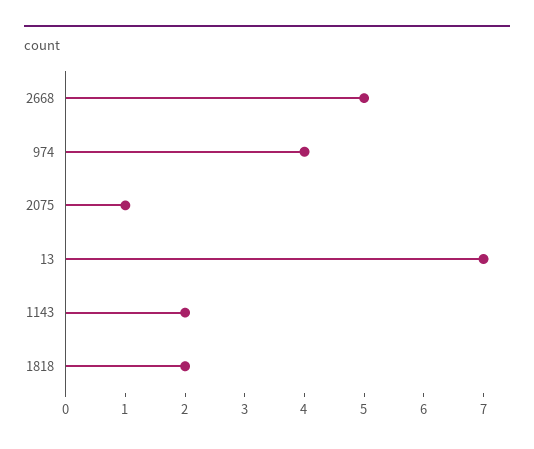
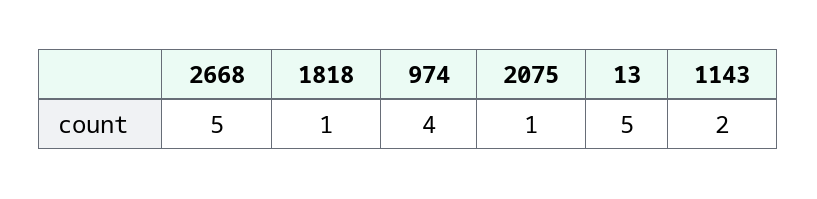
13: 7 -> 5
1818: 2 -> 1

